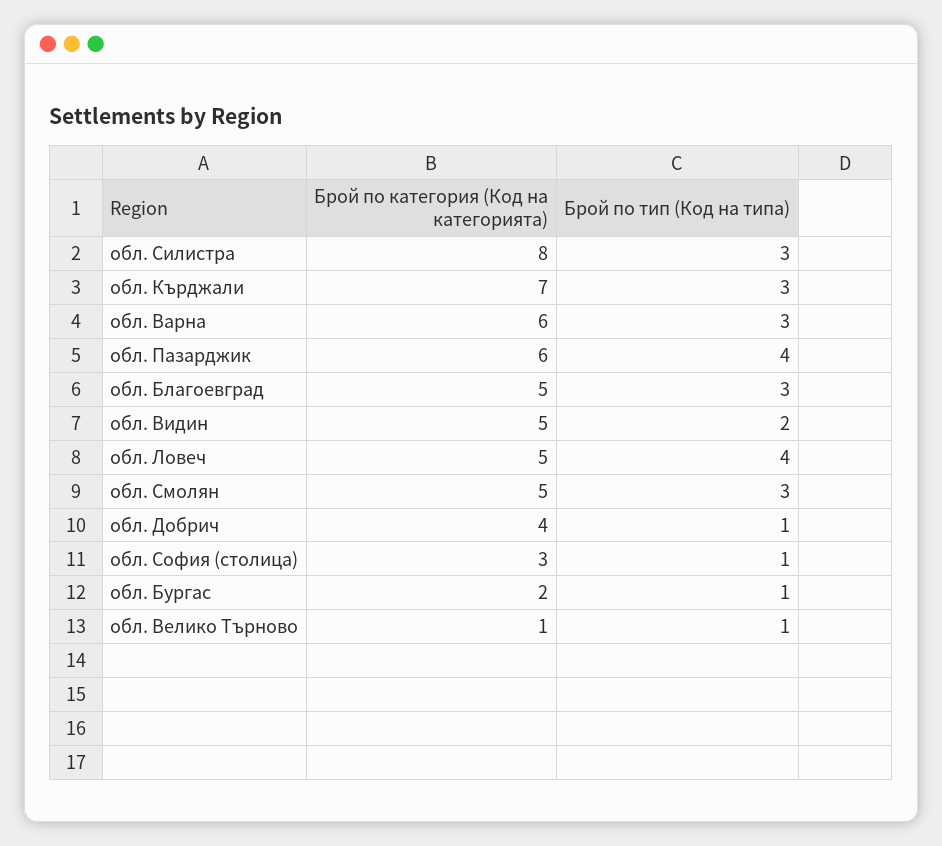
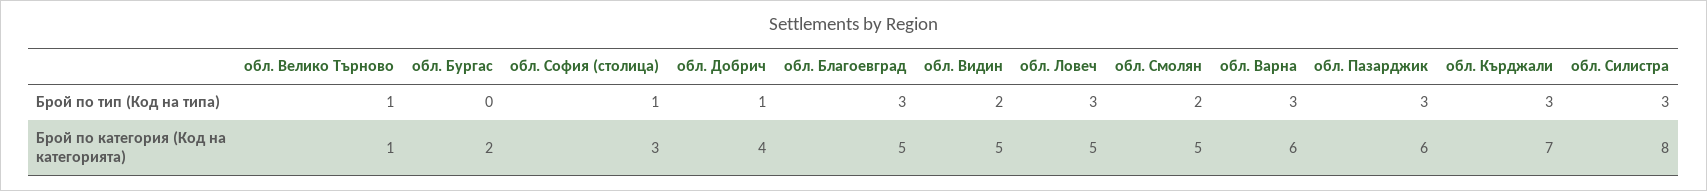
Брой по тип (Код на типа), обл. Пазарджик: 4 -> 3
Брой по тип (Код на типа), обл. Ловеч: 4 -> 3
Брой по тип (Код на типа), обл. Смолян: 3 -> 2
Брой по тип (Код на типа), обл. Бургас: 1 -> 0

